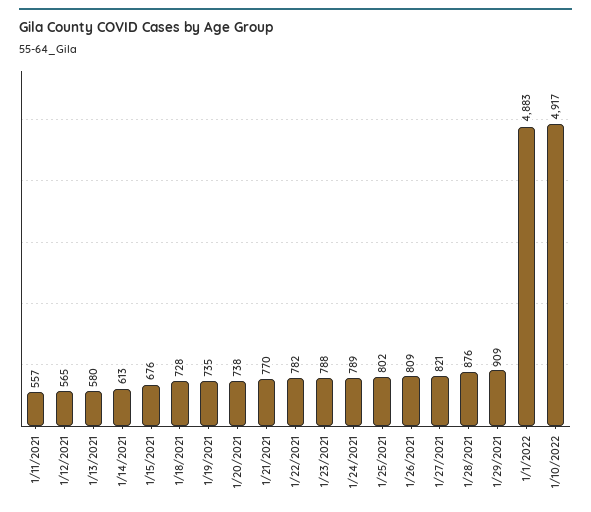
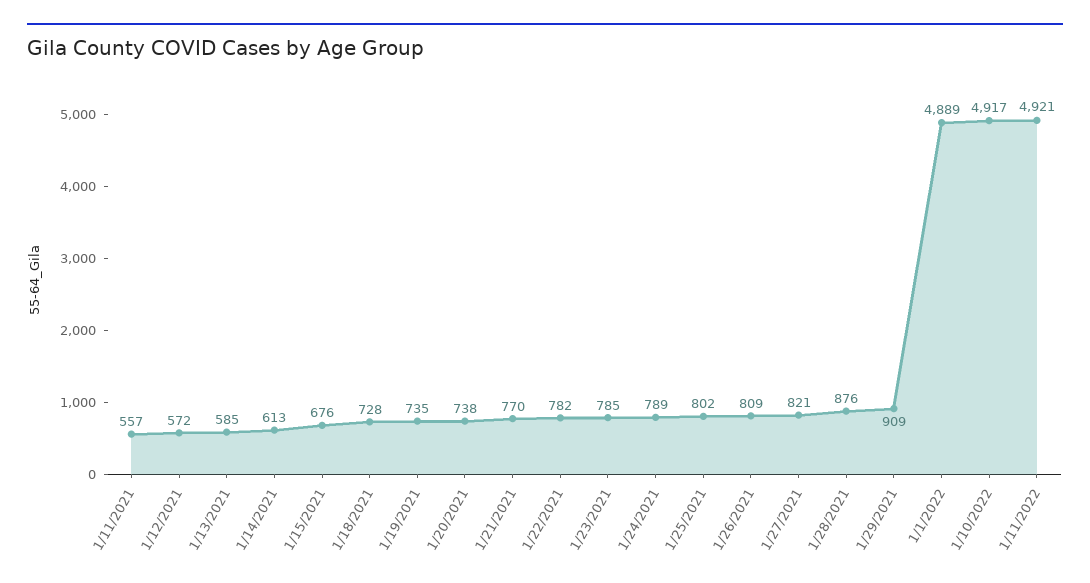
1/12/2021: 565 -> 572
1/13/2021: 580 -> 585
1/23/2021: 788 -> 785
1/1/2022: 4883 -> 4889
1/11/2022: none -> 4921

